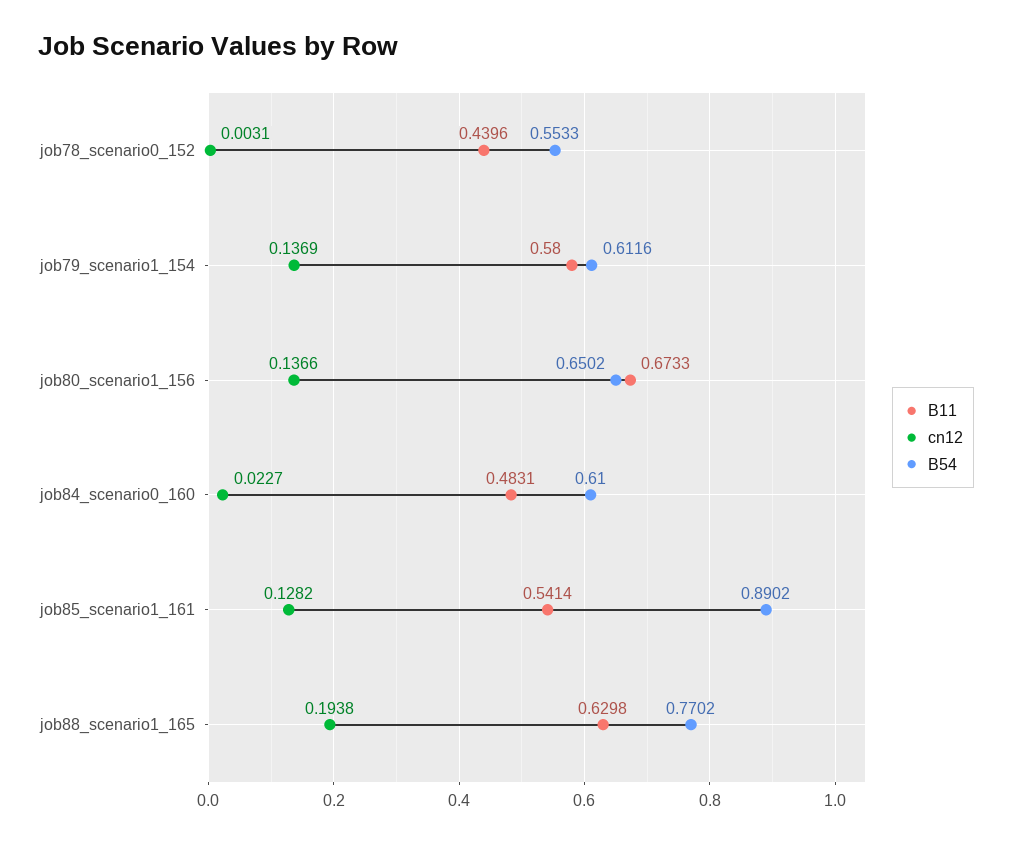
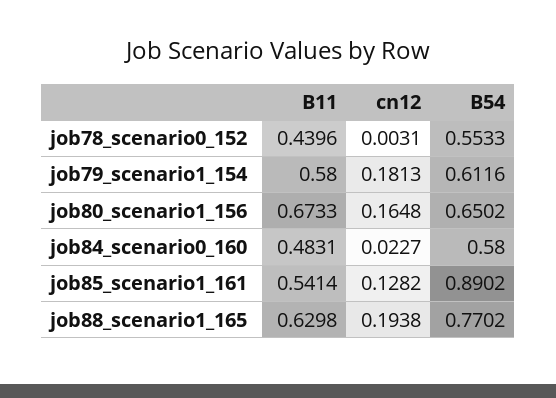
cn12, job79_scenario1_154: 0.1369 -> 0.1813
cn12, job80_scenario1_156: 0.1366 -> 0.1648
B54, job84_scenario0_160: 0.61 -> 0.58

